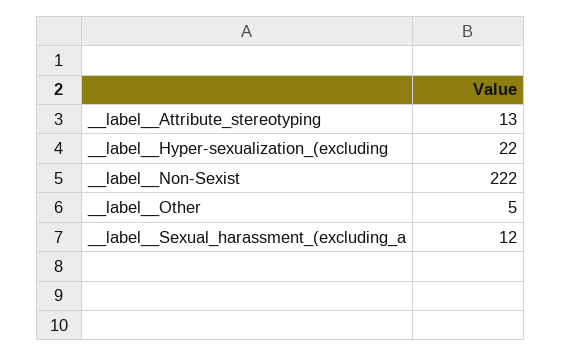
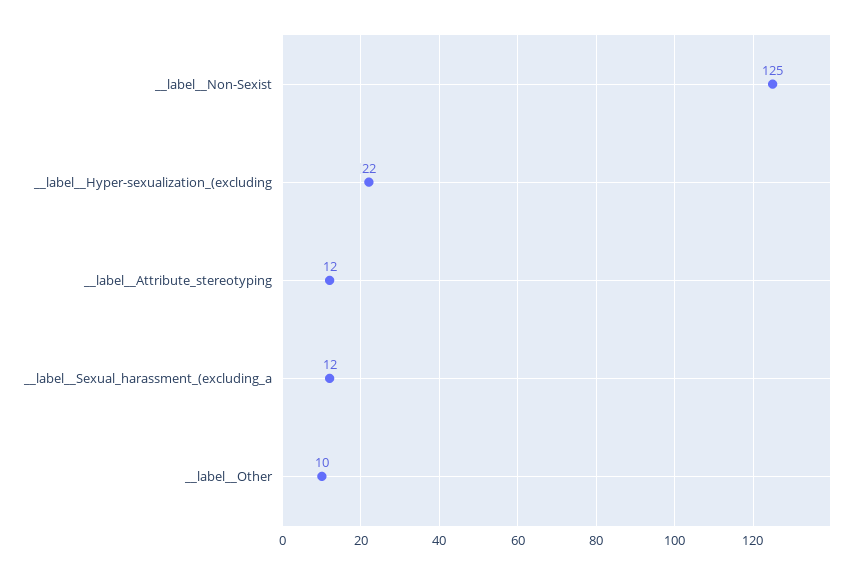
__label__Attribute_stereotyping: 13 -> 12
__label__Non-Sexist: 222 -> 125
__label__Other: 5 -> 10

